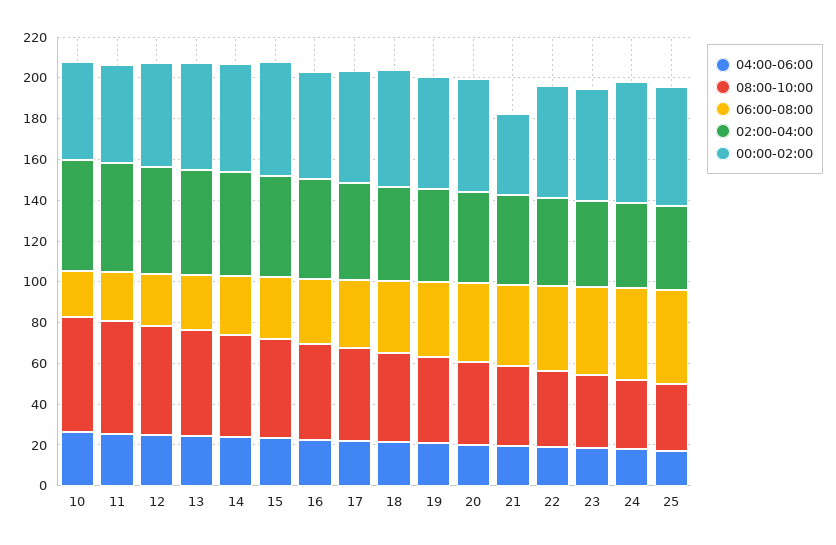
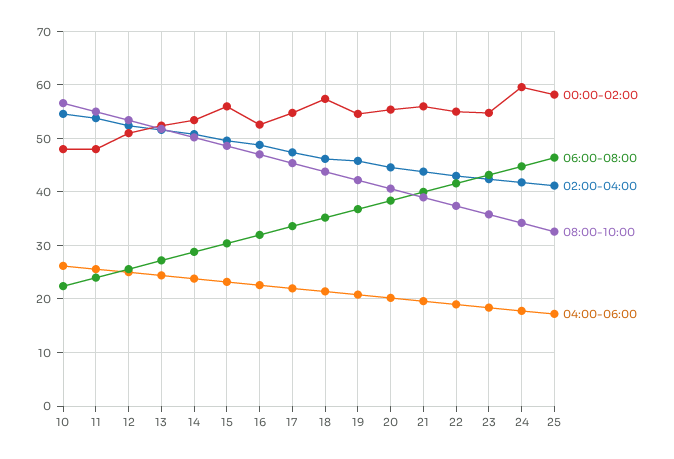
00:00-02:00, 21: 40 -> 56

